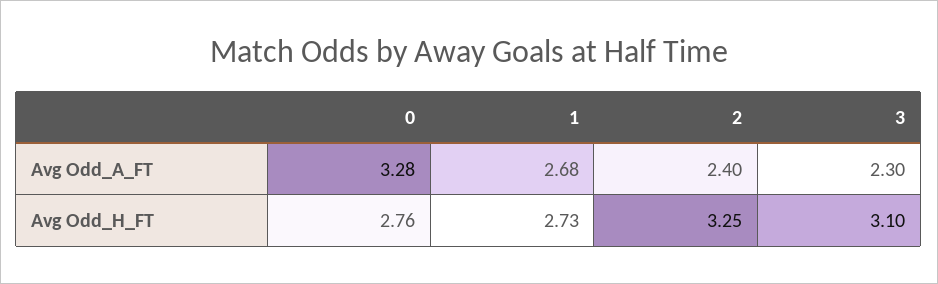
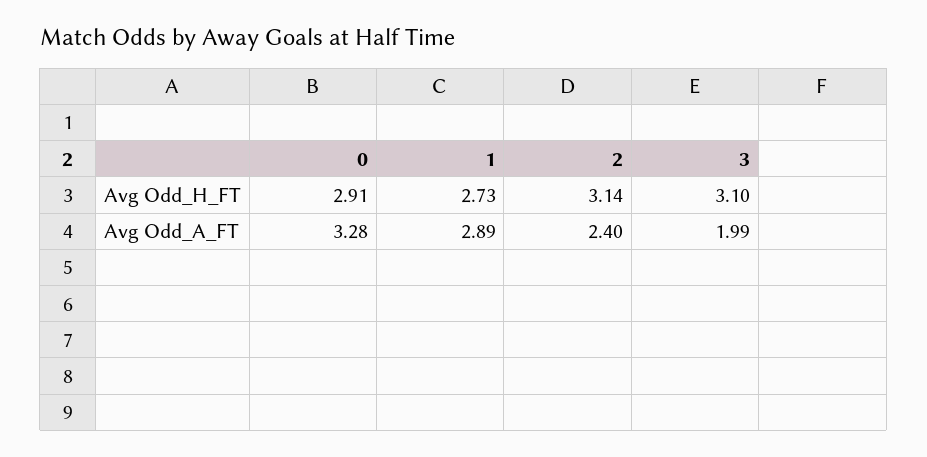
1, Avg Odd_A_FT: 2.68 -> 2.89
3, Avg Odd_A_FT: 2.3 -> 1.99
0, Avg Odd_H_FT: 2.76 -> 2.91
2, Avg Odd_H_FT: 3.25 -> 3.14

